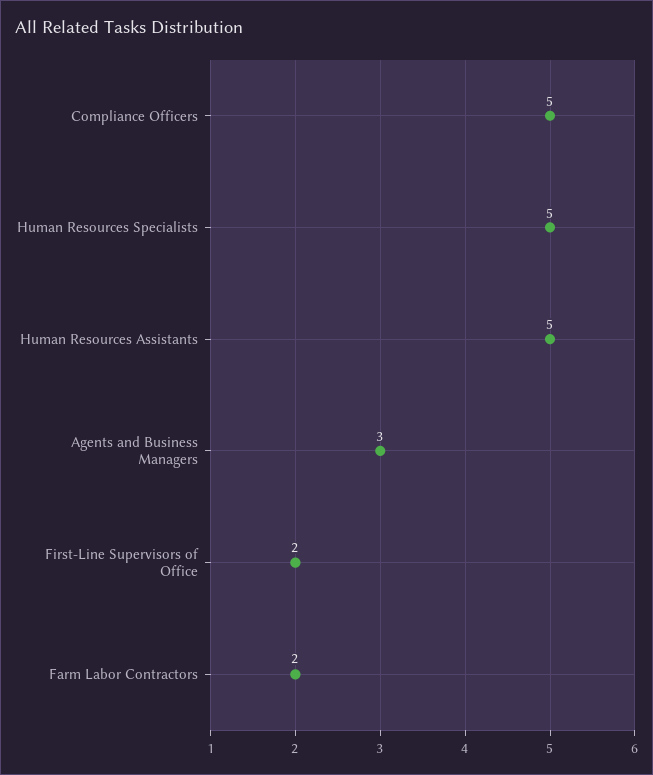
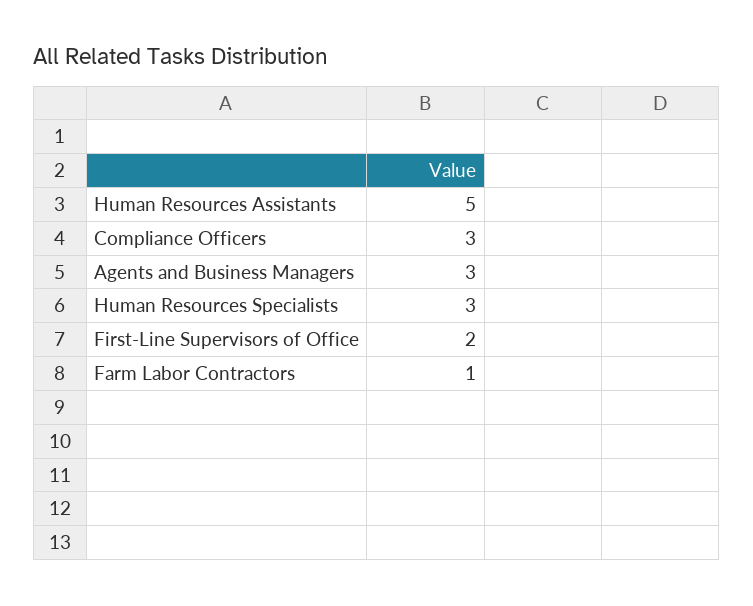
Compliance Officers: 5 -> 3
Human Resources Specialists: 5 -> 3
Farm Labor Contractors: 2 -> 1

